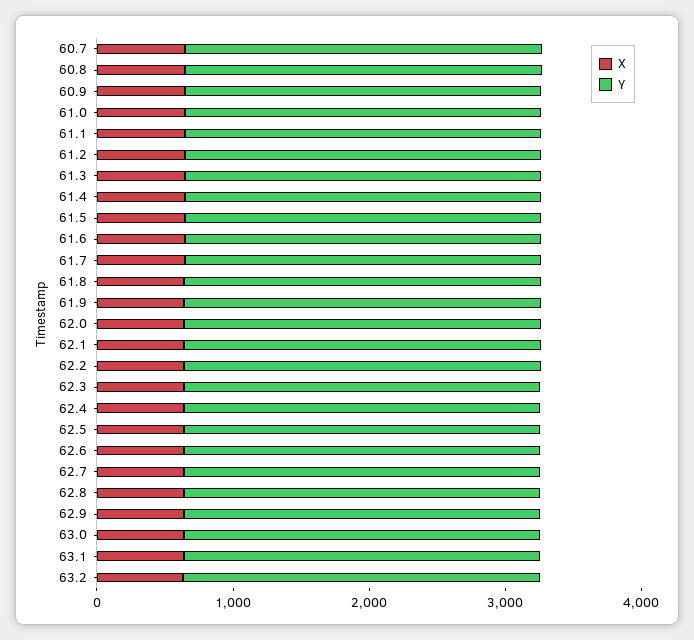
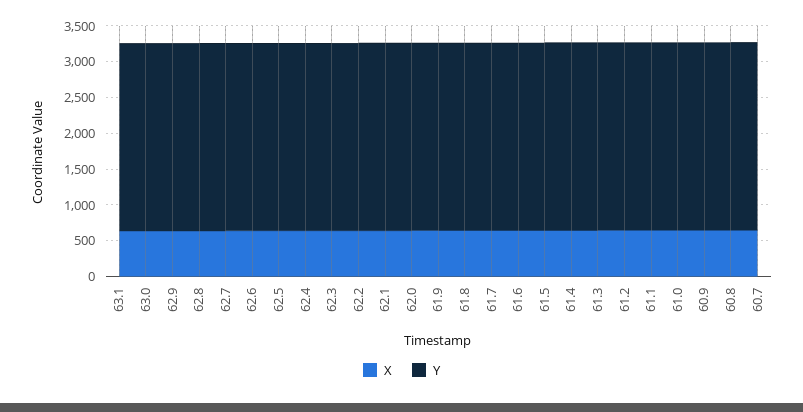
X, 63.2: 600 -> none
Y, 63.2: 2600 -> none

